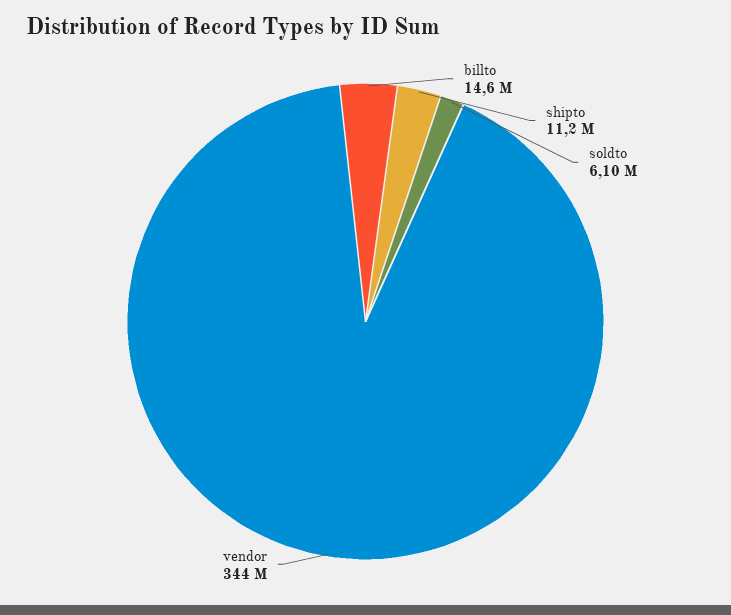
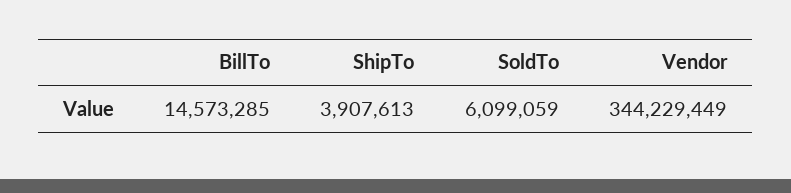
shipto: 11200000 -> 3907613

